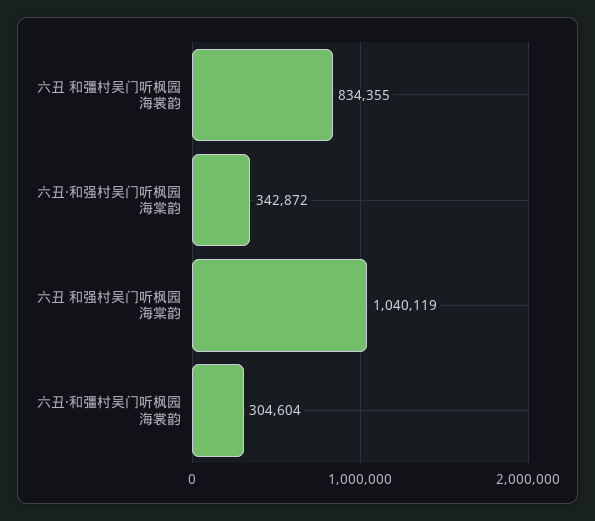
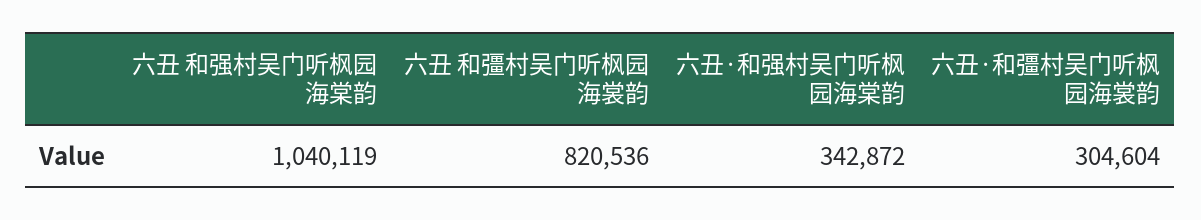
六丑 和彊村吴门听枫园海裳韵: 834355 -> 820536

